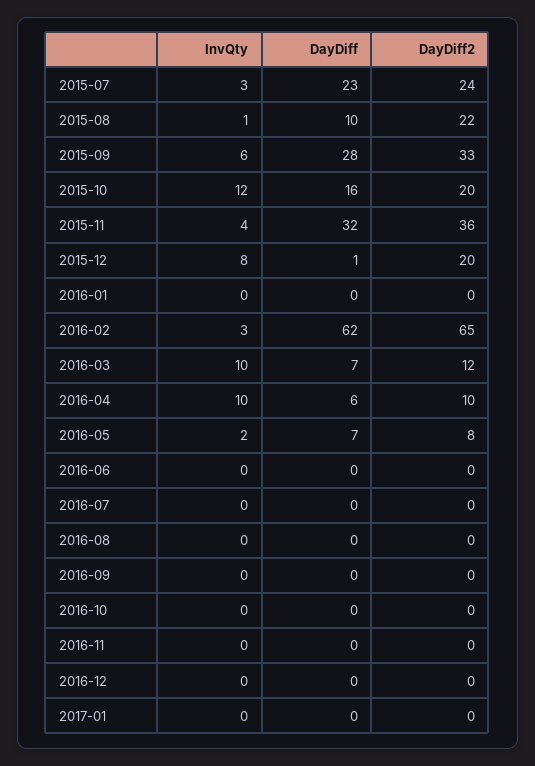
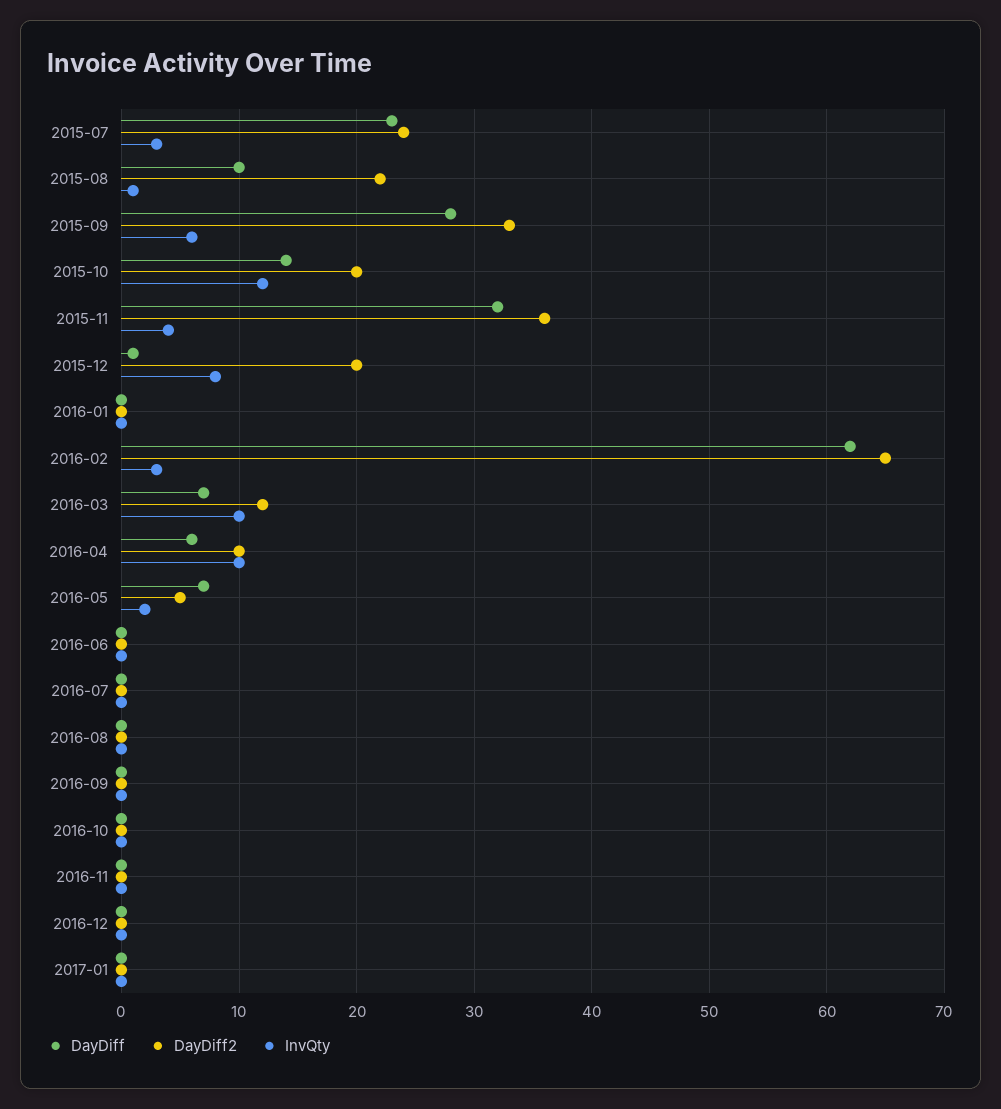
DayDiff, 2015-10: 16 -> 14
DayDiff2, 2016-05: 8 -> 5

